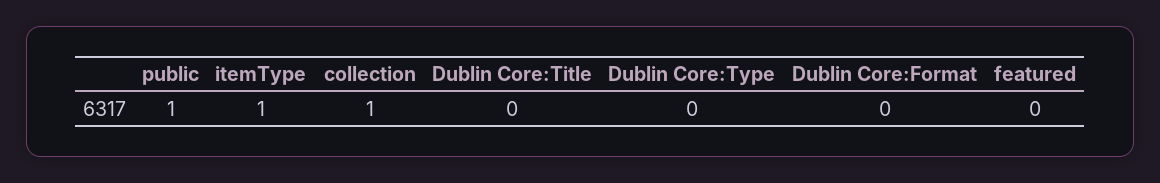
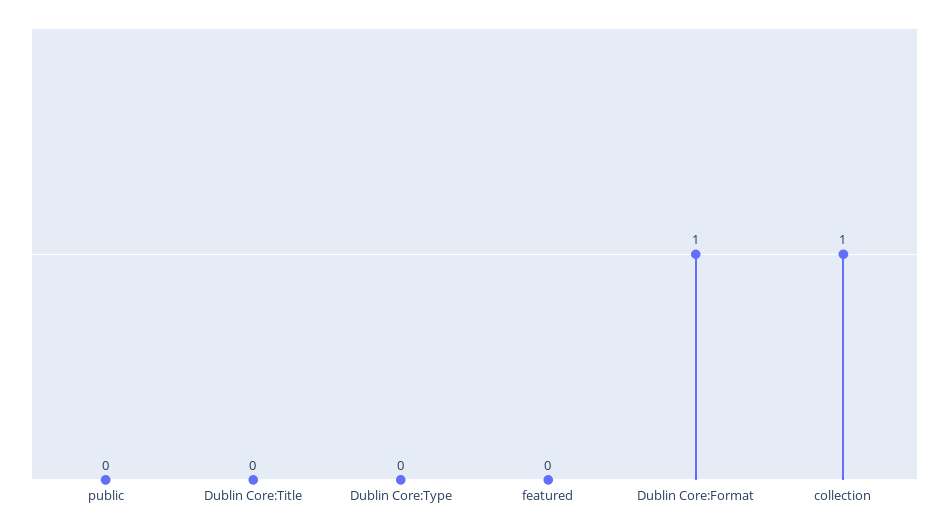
public: 1 -> 0
itemType: 1 -> none
Dublin Core:Format: 0 -> 1

